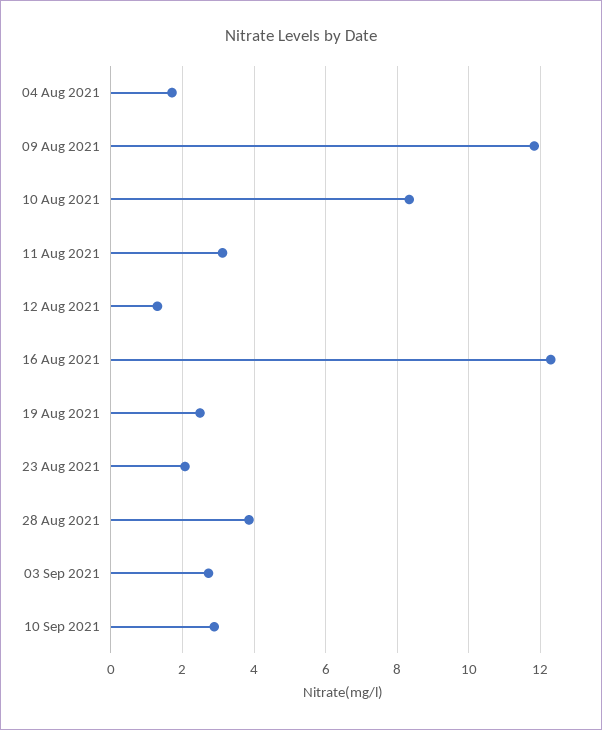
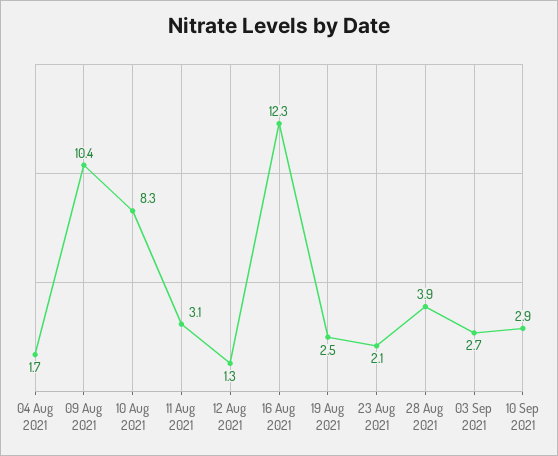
09 Aug 2021: 11.8 -> 10.4

